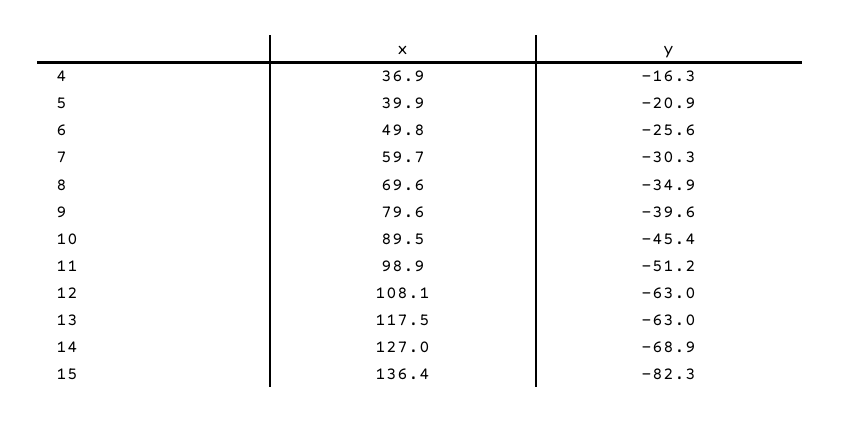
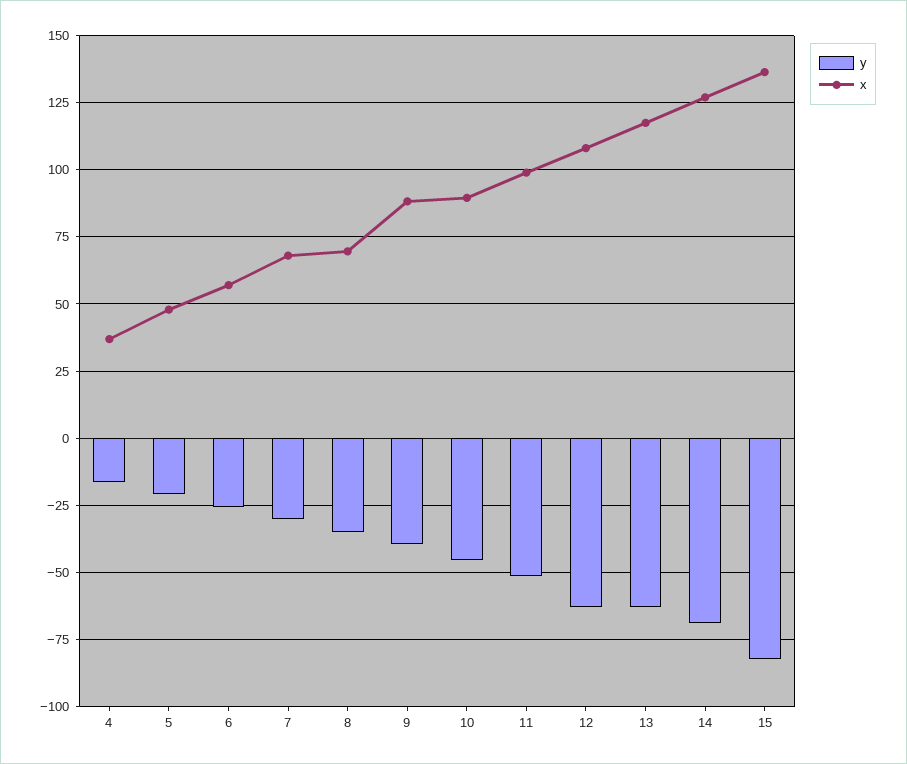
x, 5: 39.9 -> 47.5
x, 6: 49.8 -> 57.5
x, 7: 59.7 -> 67.5
x, 9: 79.6 -> 87.5

